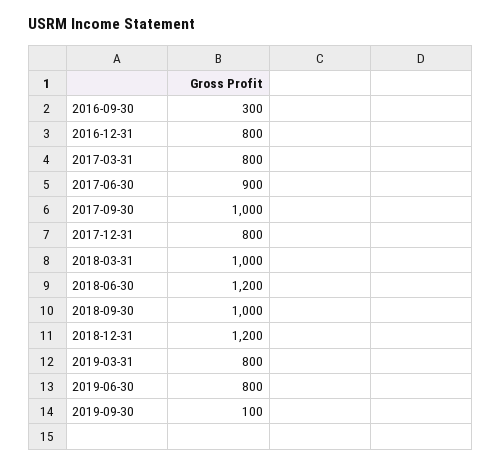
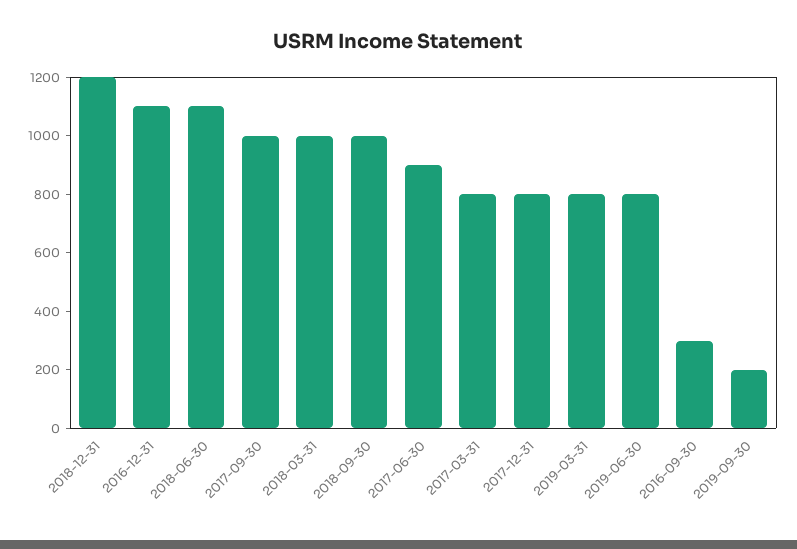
2016-12-31: 800 -> 1100
2018-06-30: 1200 -> 1100
2019-09-30: 100 -> 200

